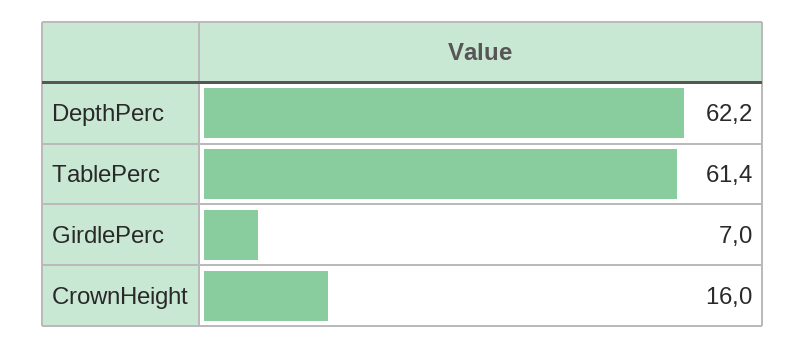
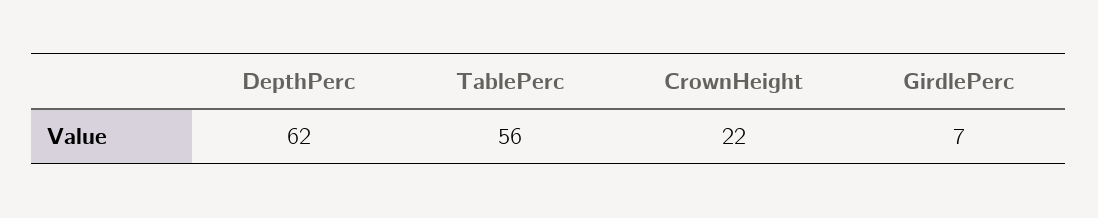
TablePerc: 61.4 -> 56
CrownHeight: 16 -> 22

